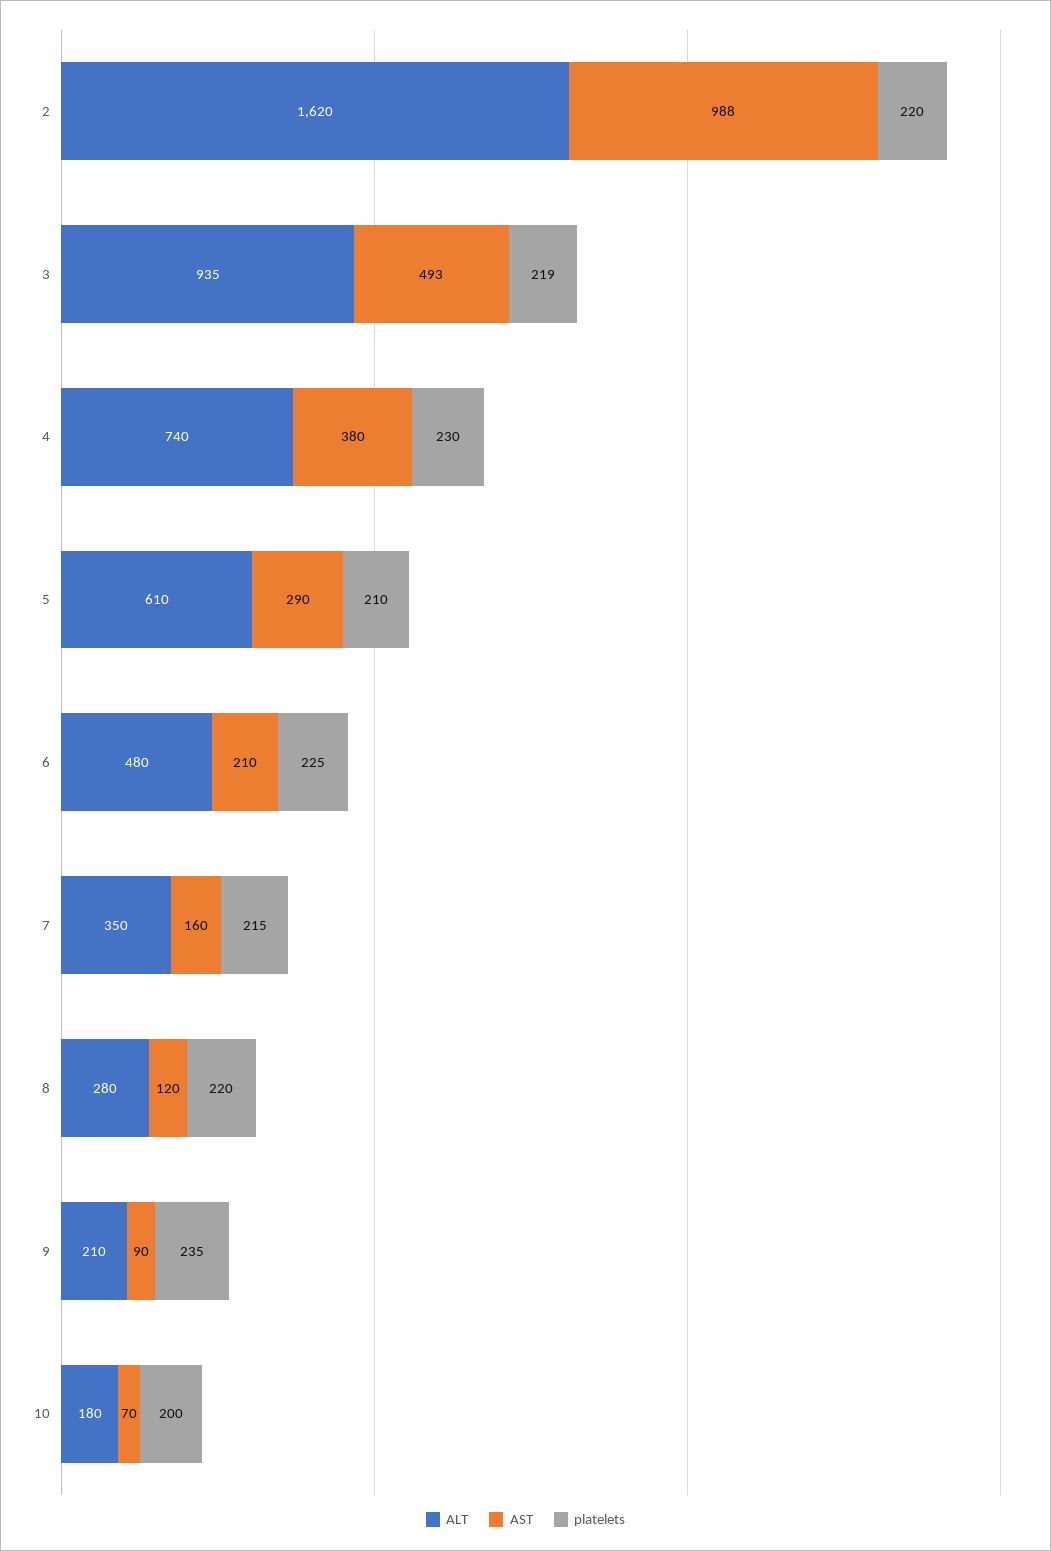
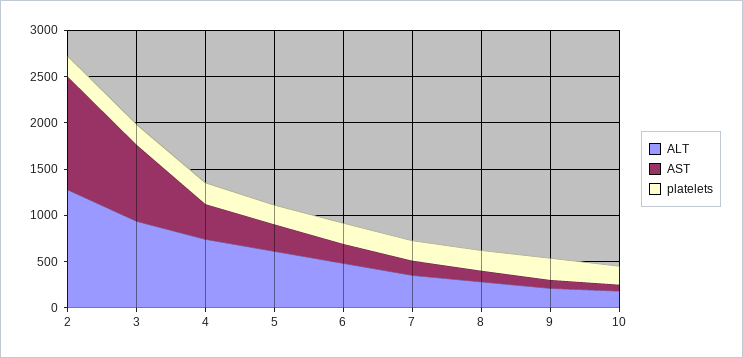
ALT, 2: 1620 -> 1300
AST, 2: 988 -> 1200
AST, 3: 493 -> 800

